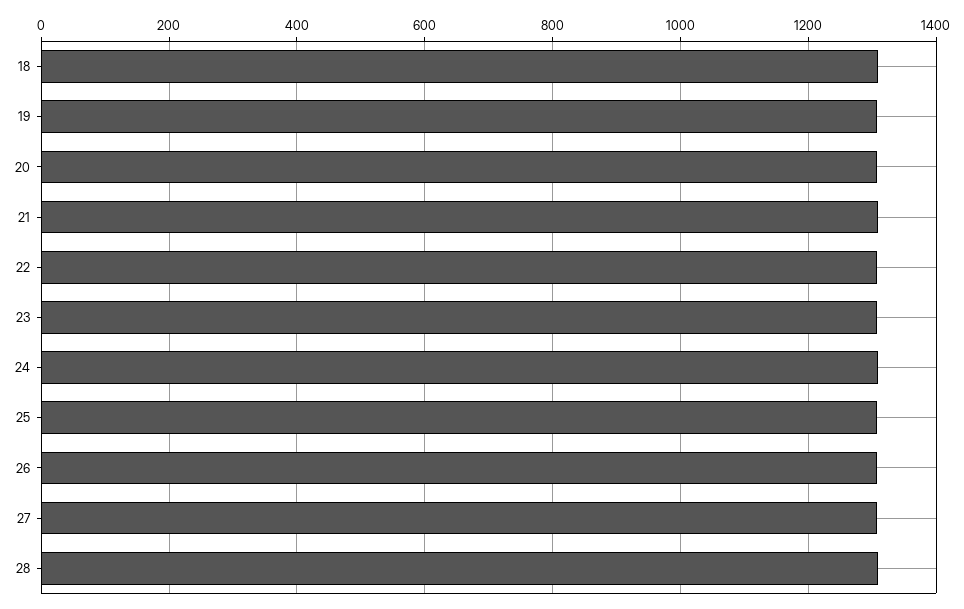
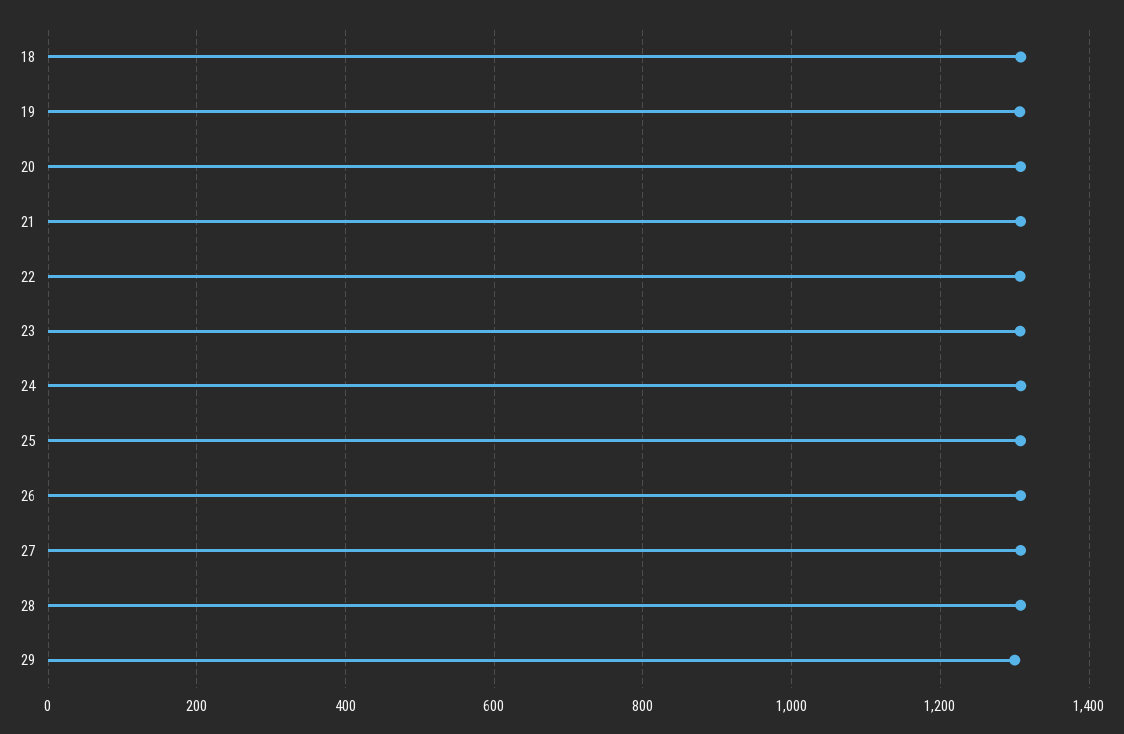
29: none -> 1300

